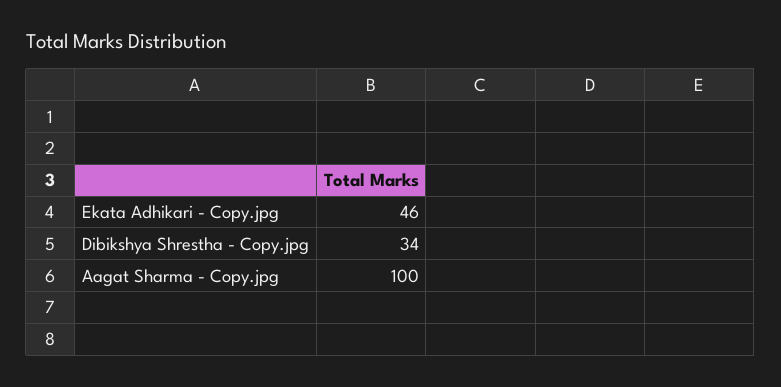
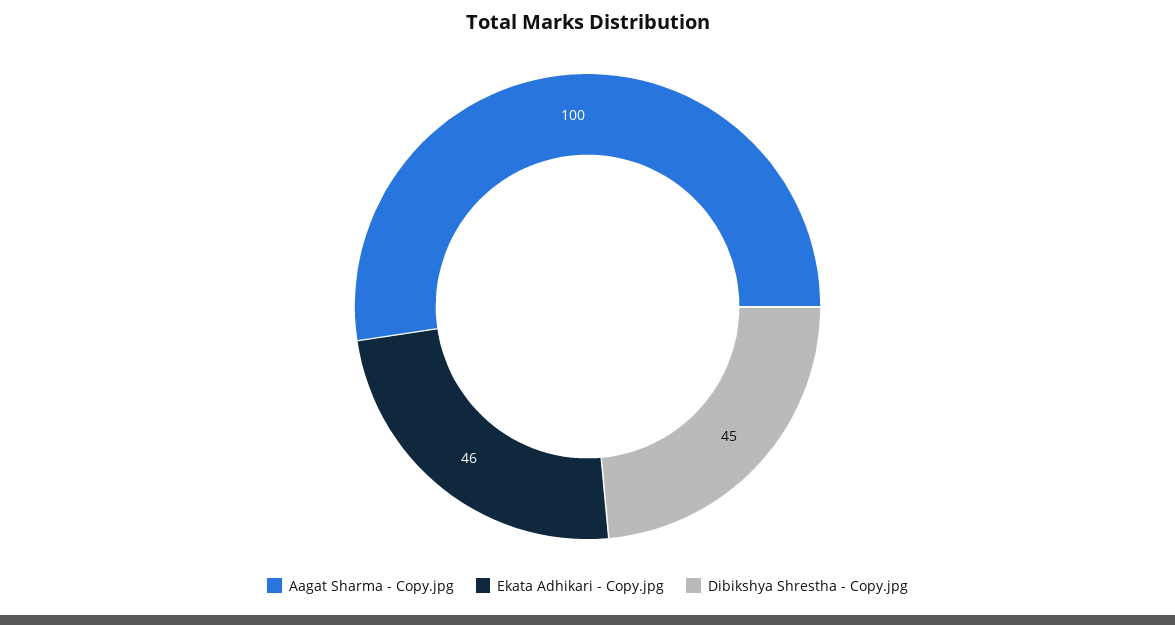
Dibikshya Shrestha - Copy.jpg: 34 -> 45

